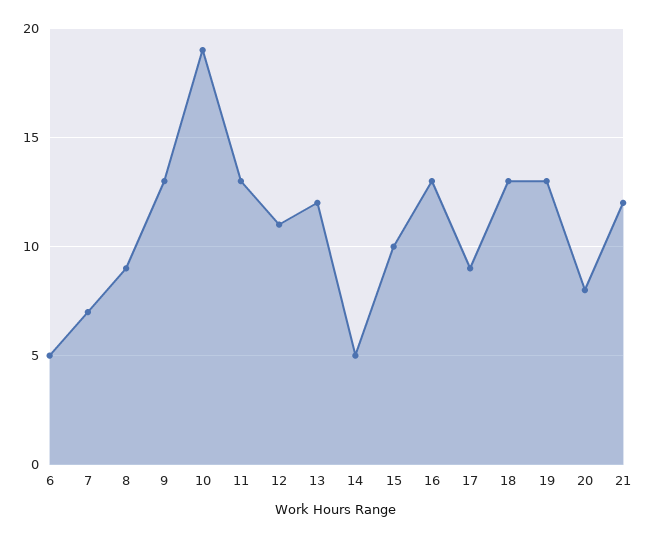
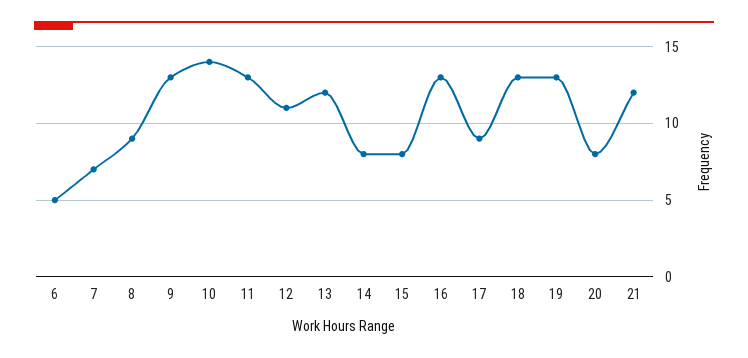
10: 19 -> 14
14: 5 -> 8
15: 10 -> 8

